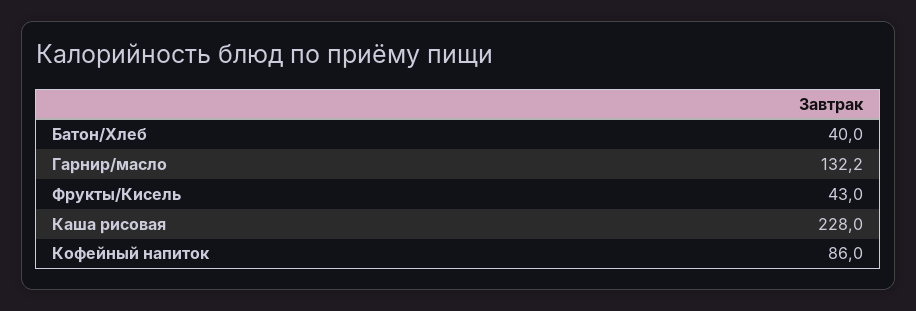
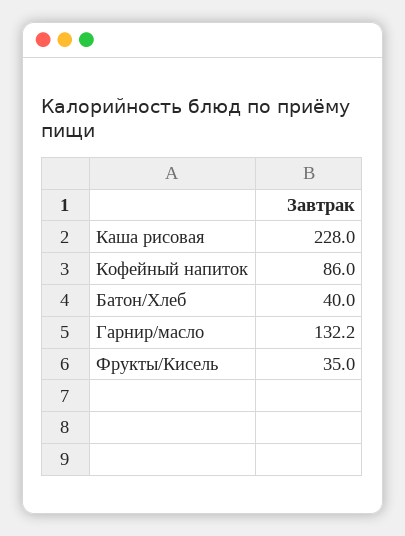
Фрукты/Кисель: 43 -> 35

